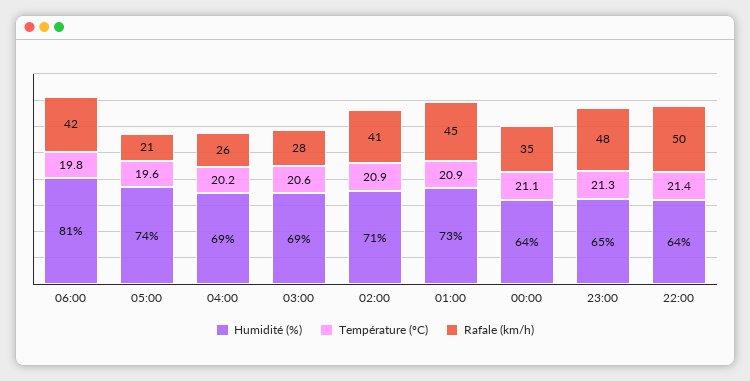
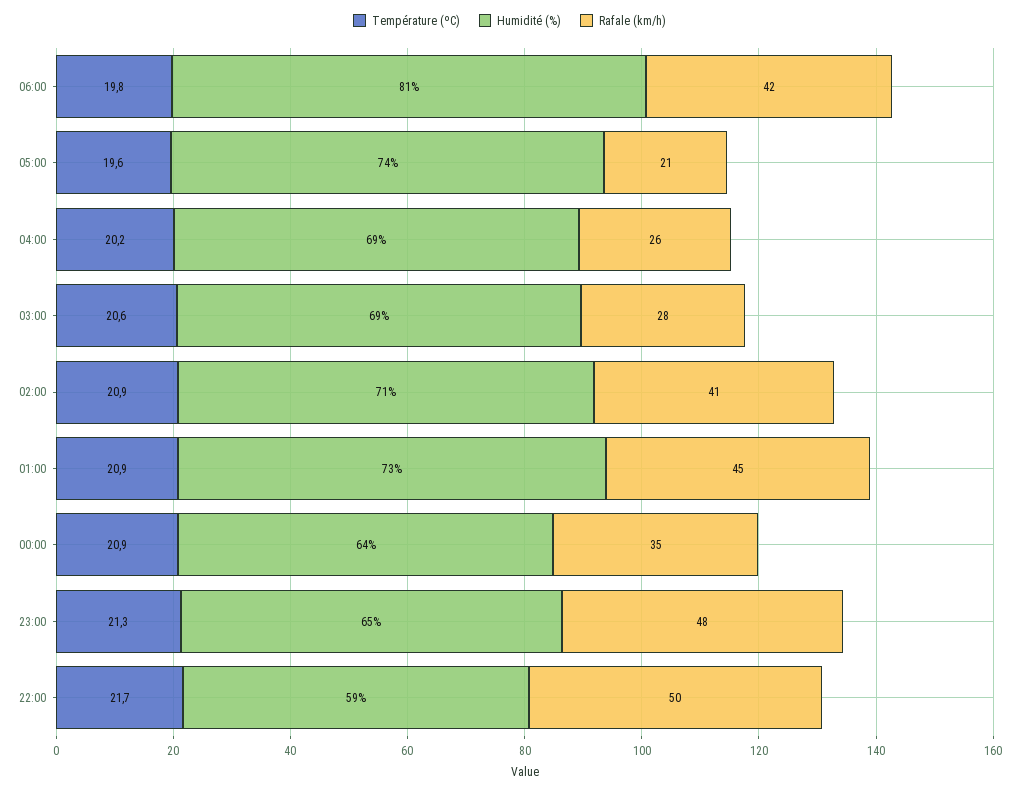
Température (ºC), 00:00: 21.1 -> 20.9
Humidité (%), 22:00: 64 -> 59
Température (ºC), 22:00: 21.4 -> 21.7

